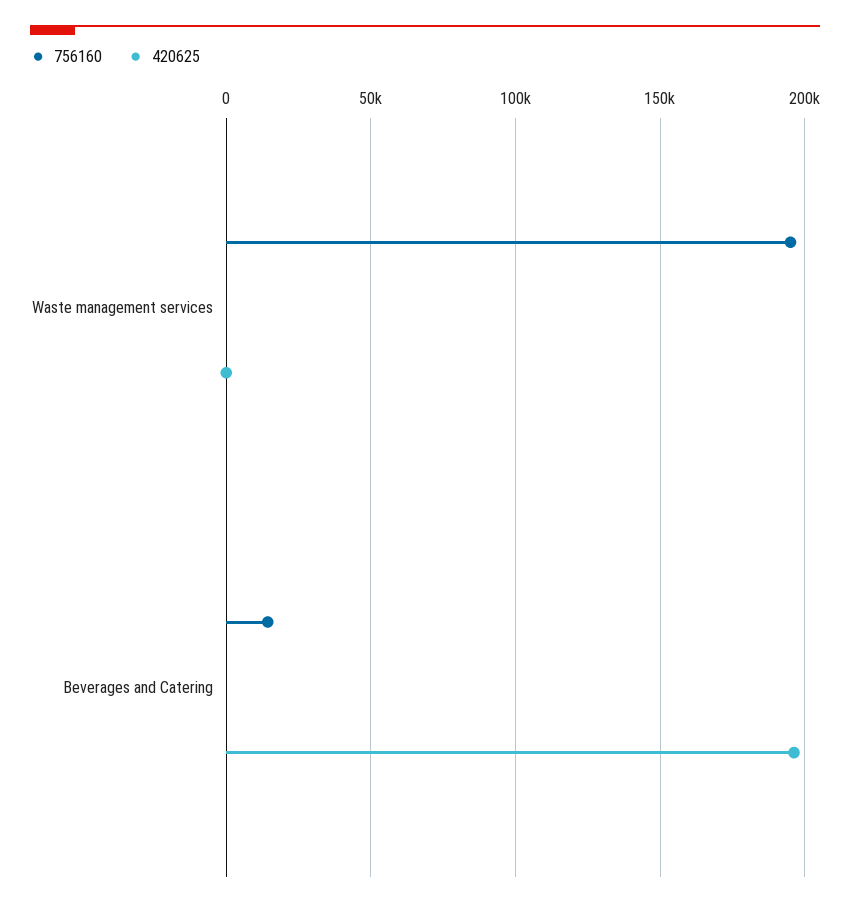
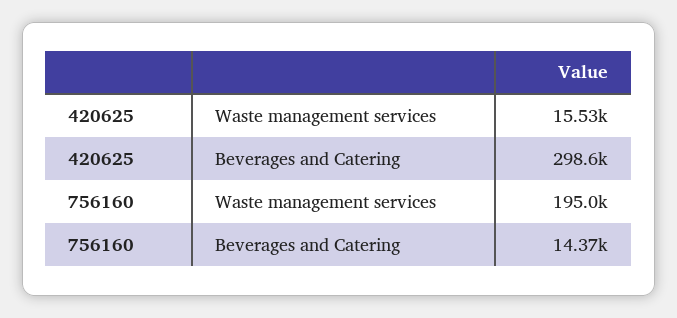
420625, Waste management services: 0 -> 15530
420625, Beverages and Catering: 195000 -> 298600

